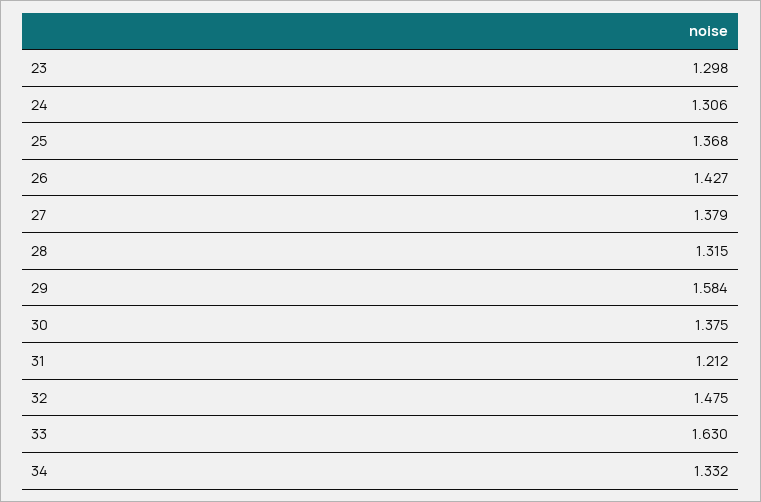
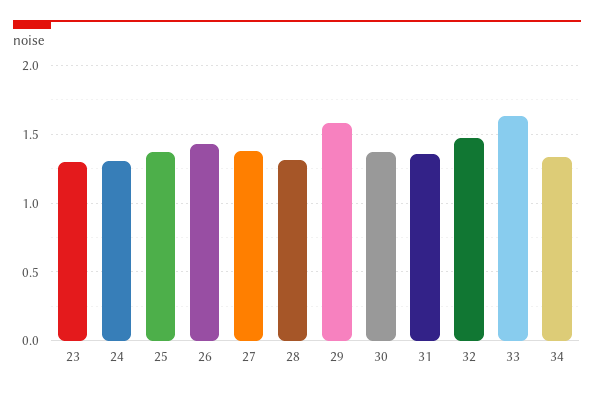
31: 1.212 -> 1.35

